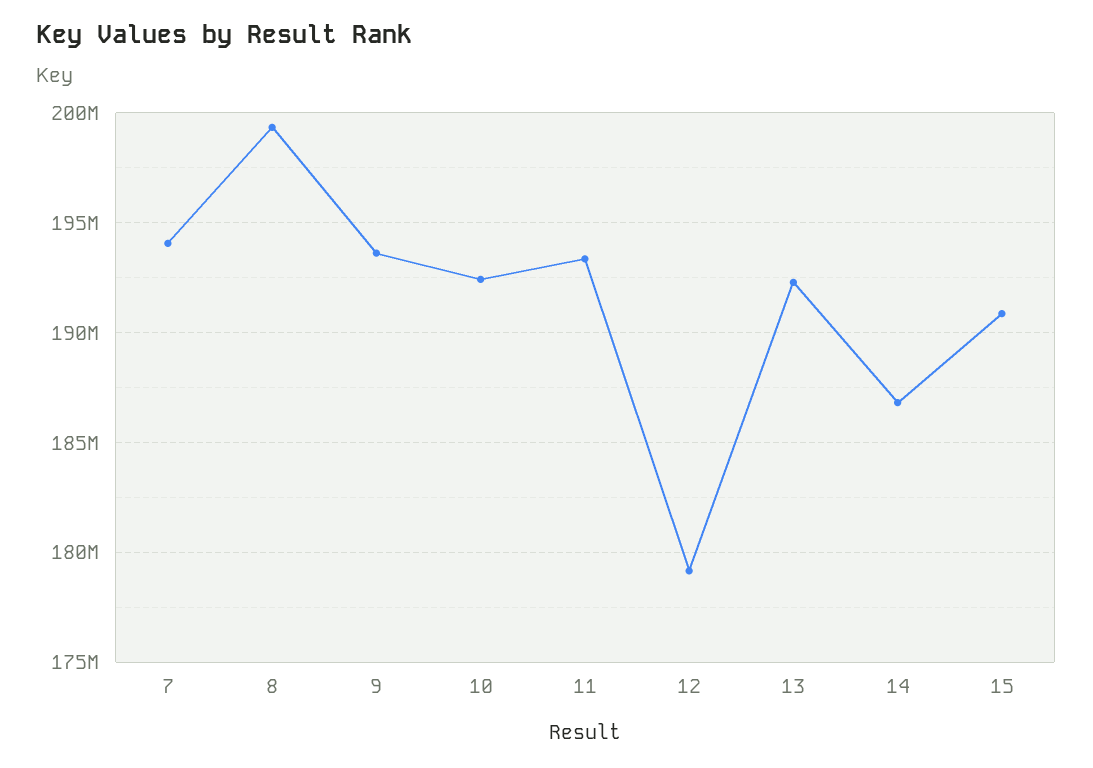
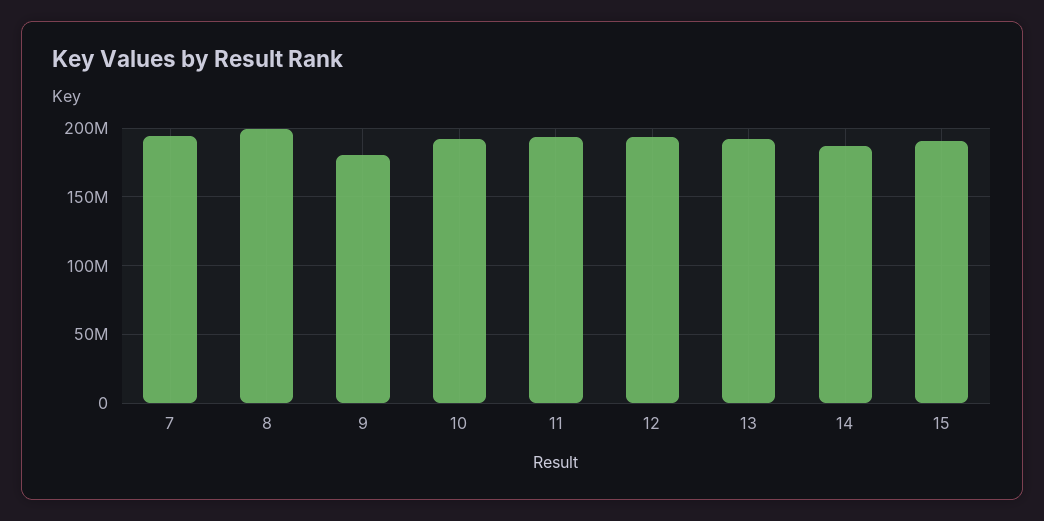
9: 193500000 -> 180000000
12: 179000000 -> 195000000

